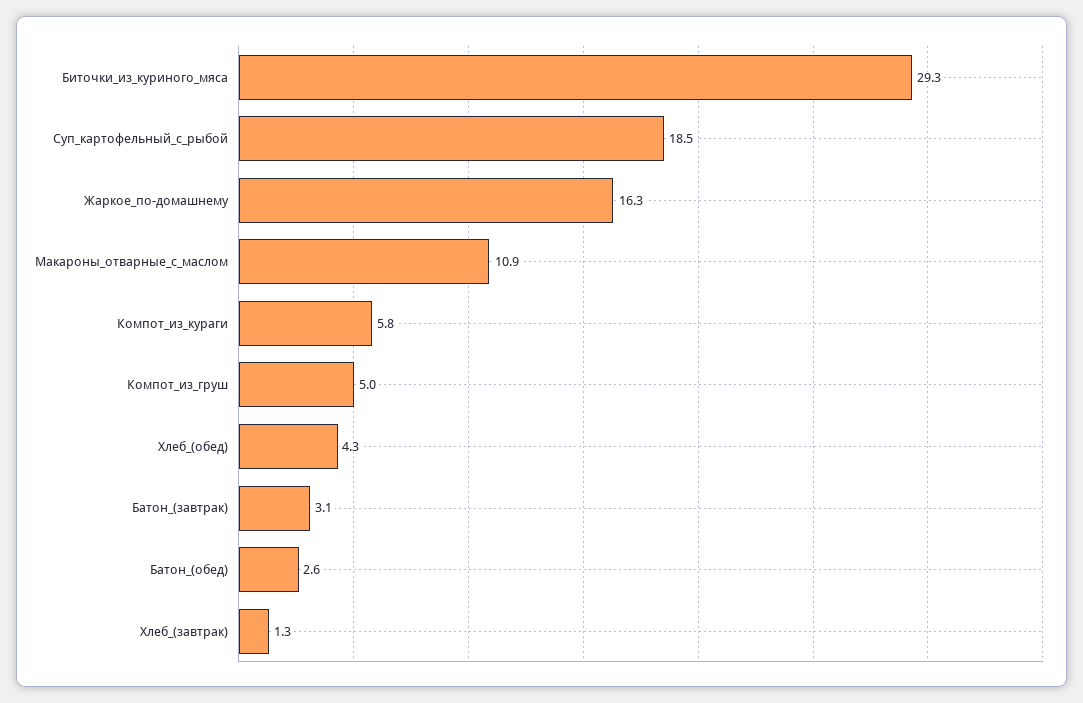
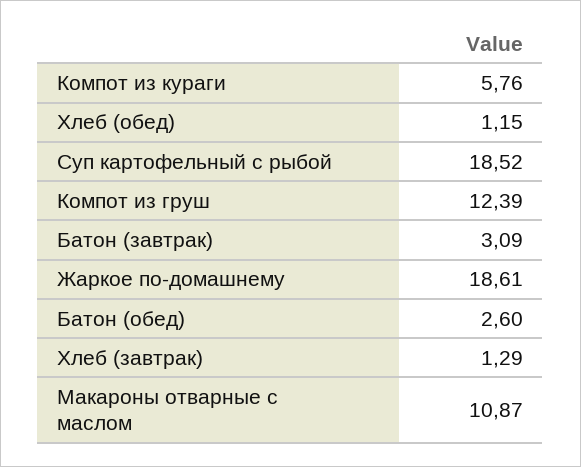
Биточки_из_куриного_мяса: 29.3 -> none
Жаркое_по-домашнему: 16.3 -> 18.61
Компот_из_груш: 5 -> 12.39
Хлеб_(обед): 4.3 -> 1.15

